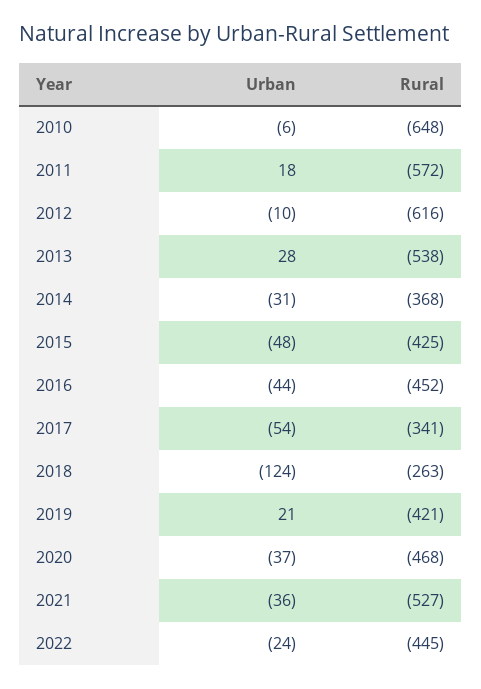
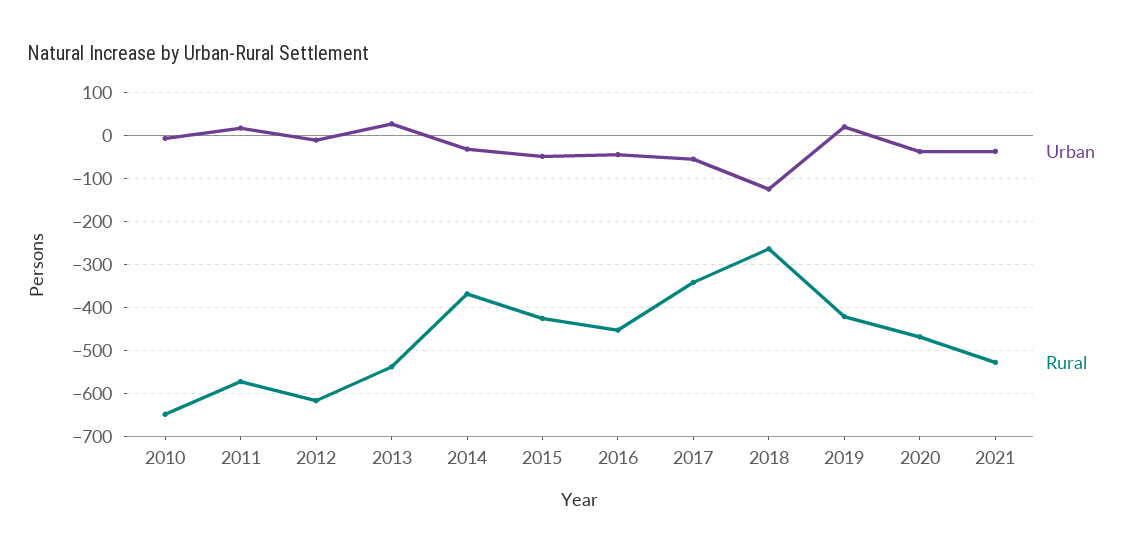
Urban, 2022: -24 -> none
Rural, 2022: -445 -> none

